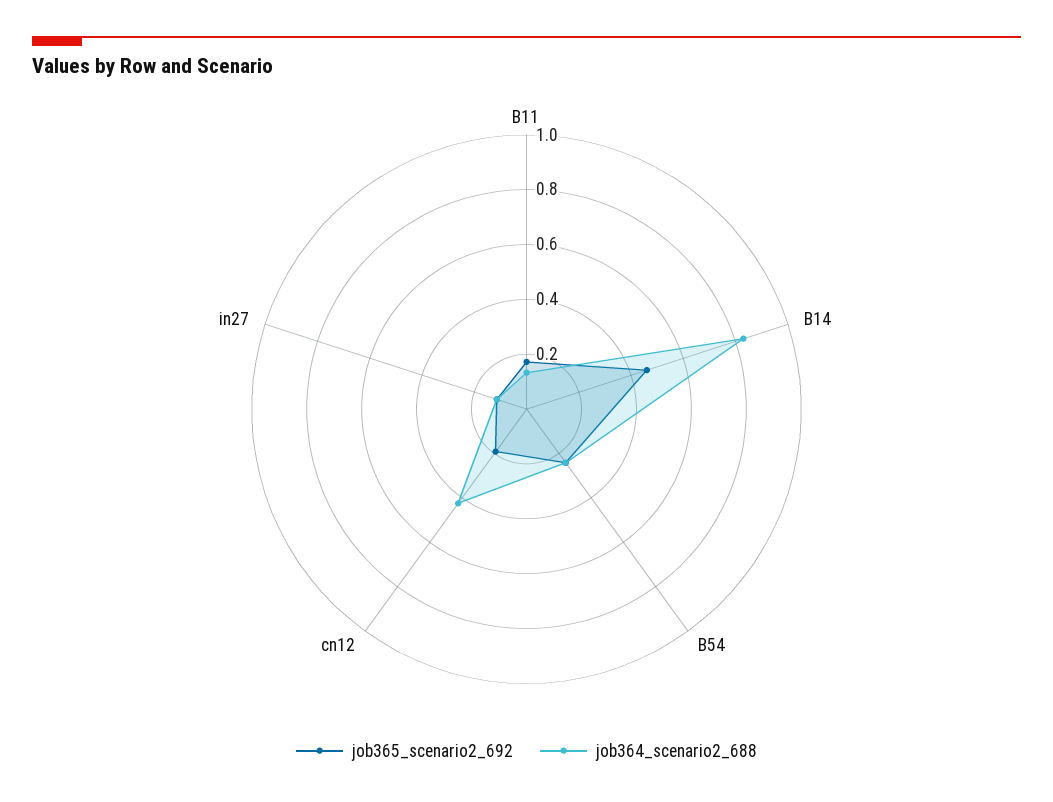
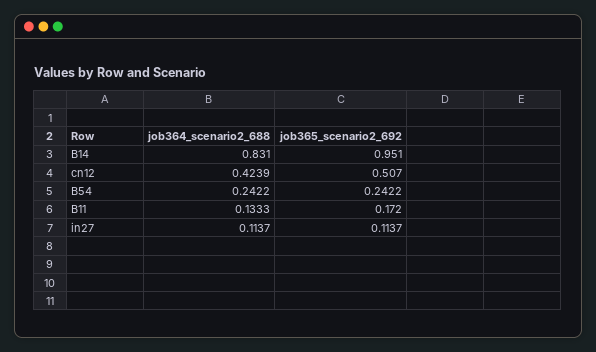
job365_scenario2_692, B14: 0.45 -> 0.951
job365_scenario2_692, cn12: 0.2 -> 0.507

